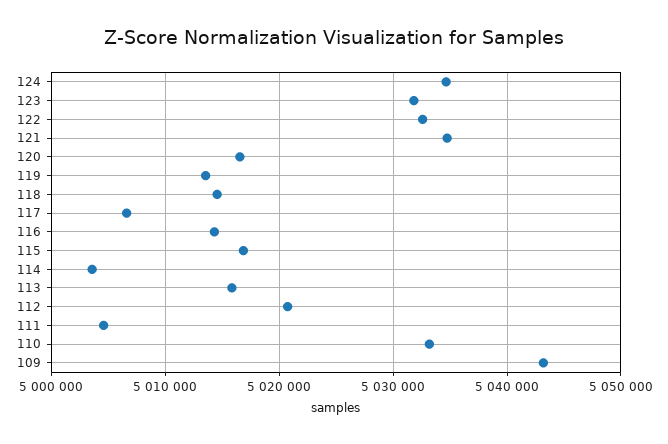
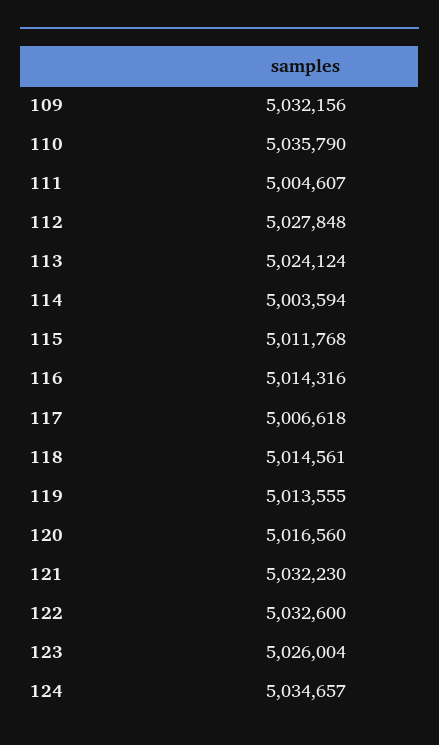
123: 5032000 -> 5026004
121: 5035000 -> 5032230
115: 5017000 -> 5011768
113: 5016000 -> 5024124
112: 5021000 -> 5027848
110: 5033000 -> 5035790
109: 5043000 -> 5032156

